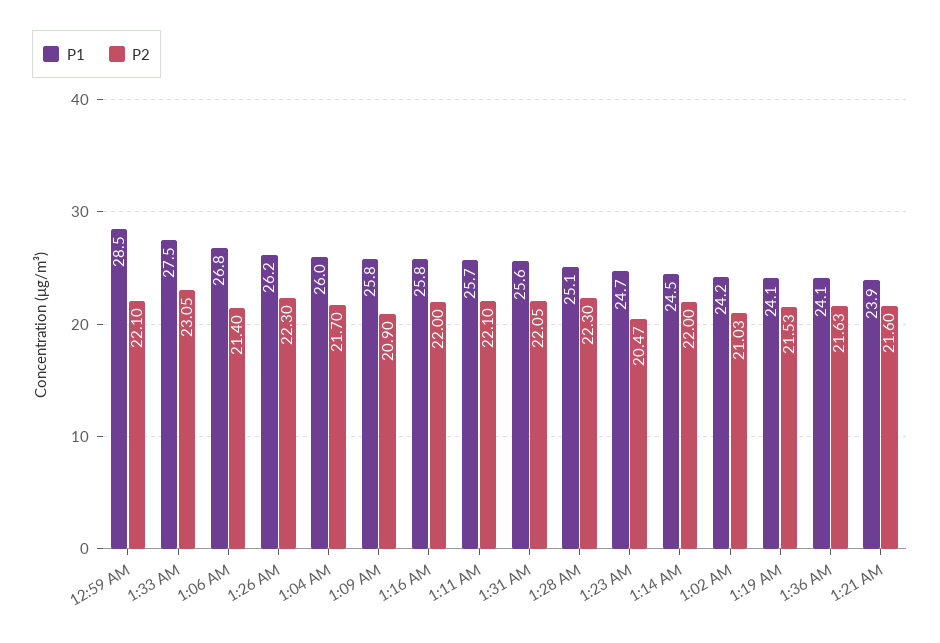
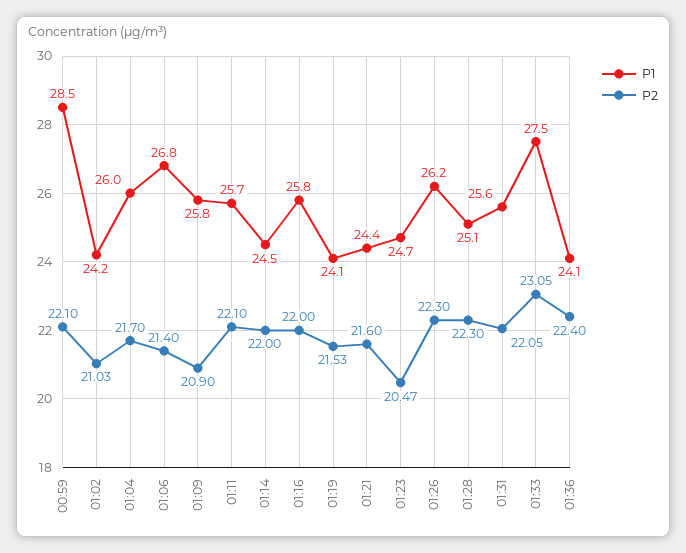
P2, 1:36 AM: 21.63 -> 22.4
P1, 1:21 AM: 23.9 -> 24.4

